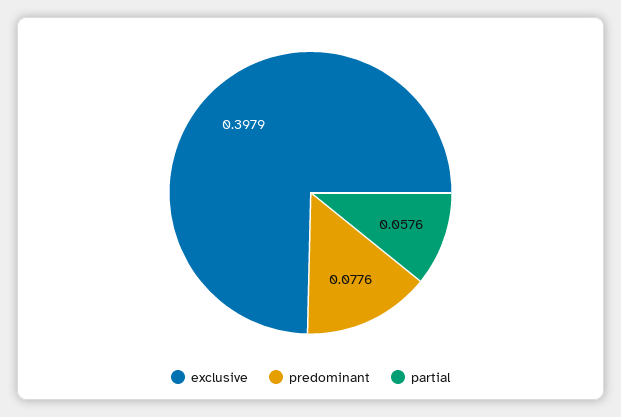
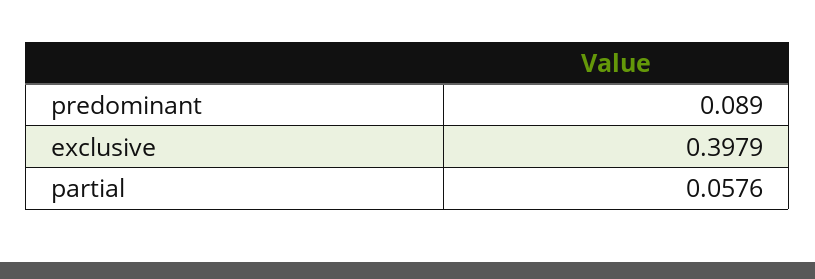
predominant: 0.0776 -> 0.089

